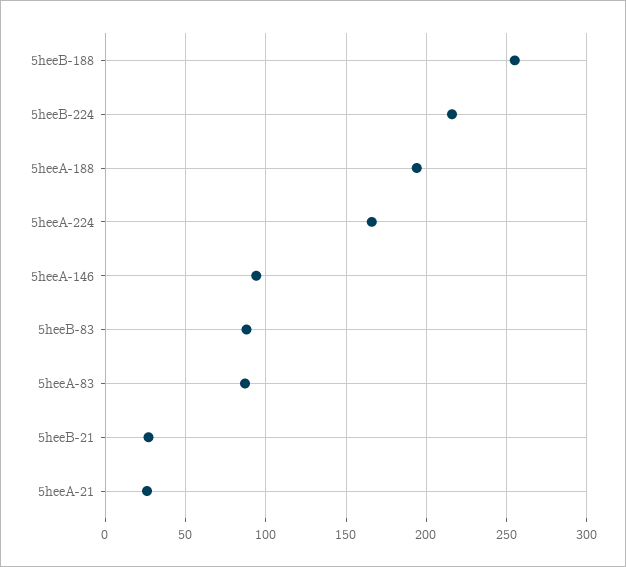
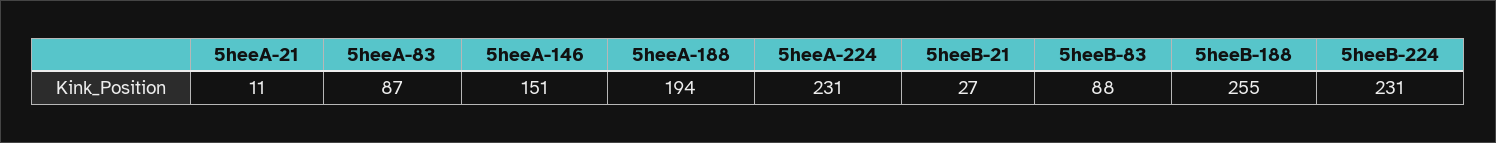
5heeB-224: 215 -> 231
5heeA-224: 165 -> 231
5heeA-146: 95 -> 151
5heeA-21: 25 -> 11

